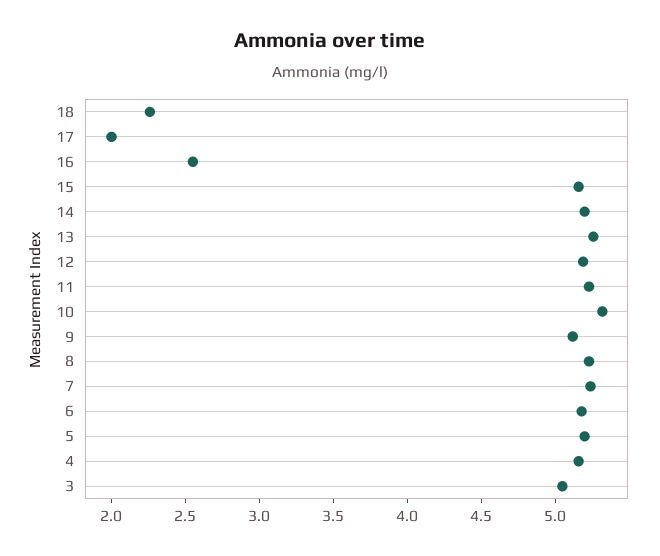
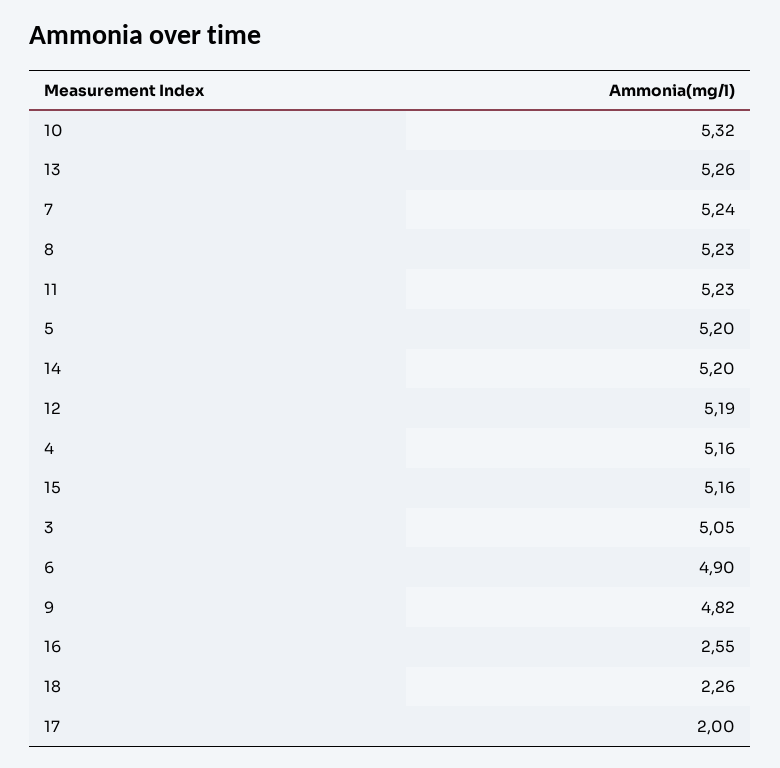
9: 5.1 -> 4.82
6: 5.2 -> 4.9

